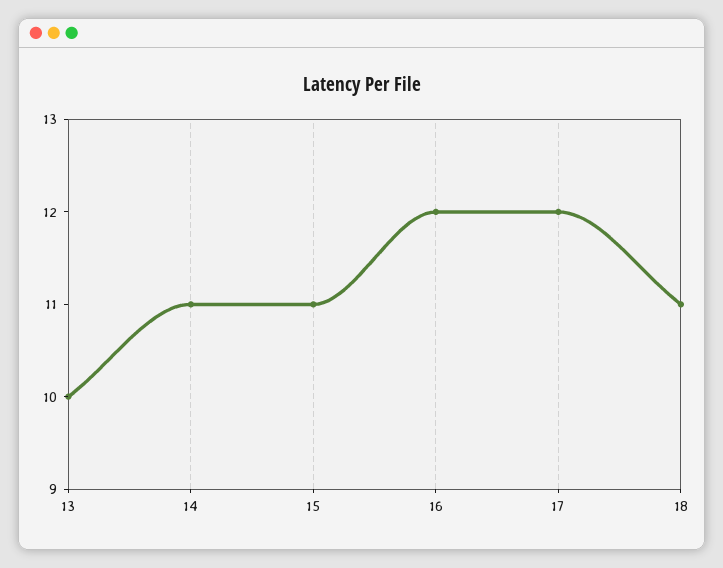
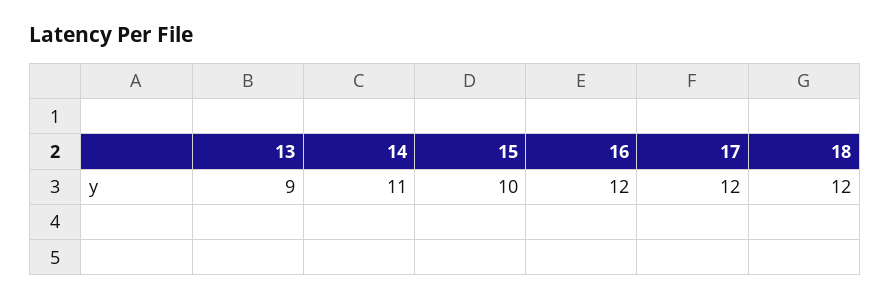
13: 10 -> 9
15: 11 -> 10
18: 11 -> 12

